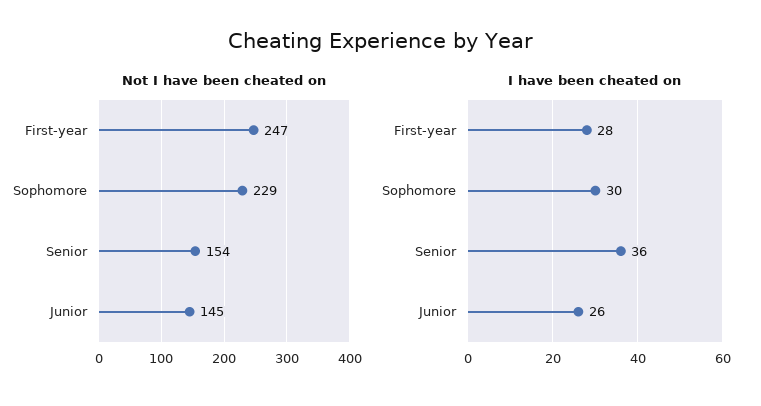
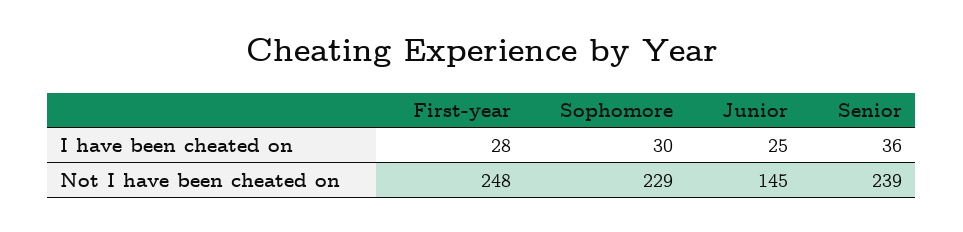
Not I have been cheated on, First-year: 247 -> 248
Not I have been cheated on, Senior: 154 -> 239
I have been cheated on, Junior: 26 -> 25

